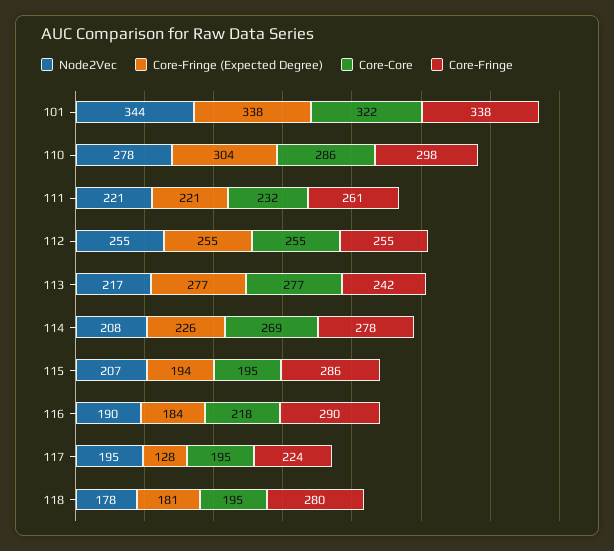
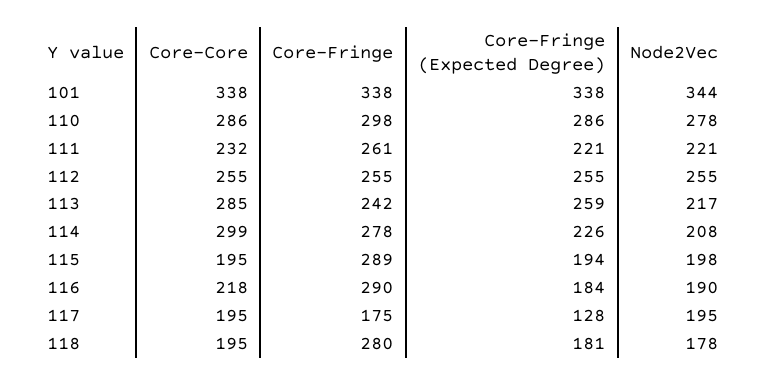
Core-Core, 101: 322 -> 338
Core-Fringe (Expected Degree), 110: 304 -> 286
Core-Fringe (Expected Degree), 113: 277 -> 259
Core-Core, 113: 277 -> 285
Core-Core, 114: 269 -> 299
Node2Vec, 115: 207 -> 198
Core-Fringe, 115: 286 -> 289
Core-Fringe, 117: 224 -> 175

